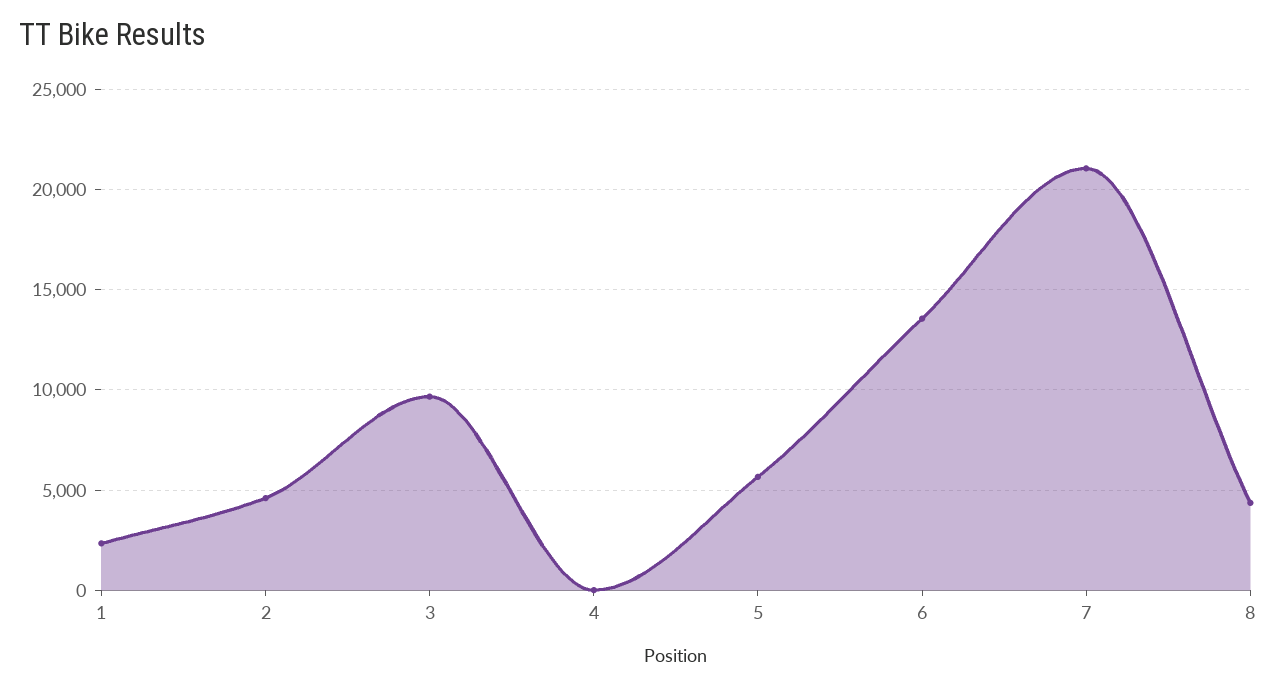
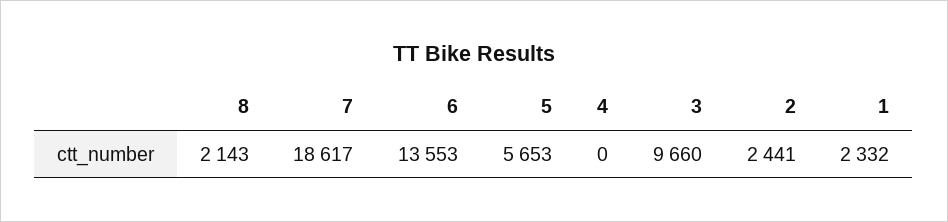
2: 4500 -> 2441
7: 21000 -> 18617
8: 4500 -> 2143

